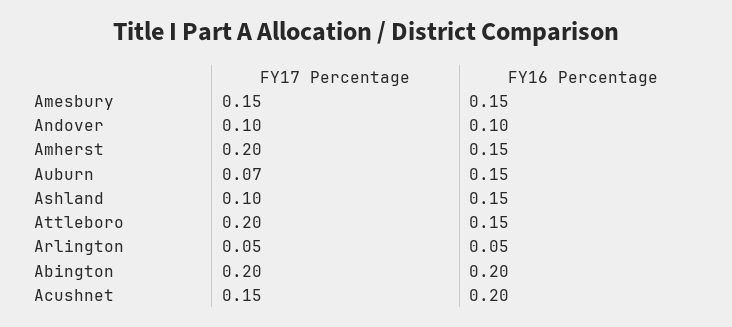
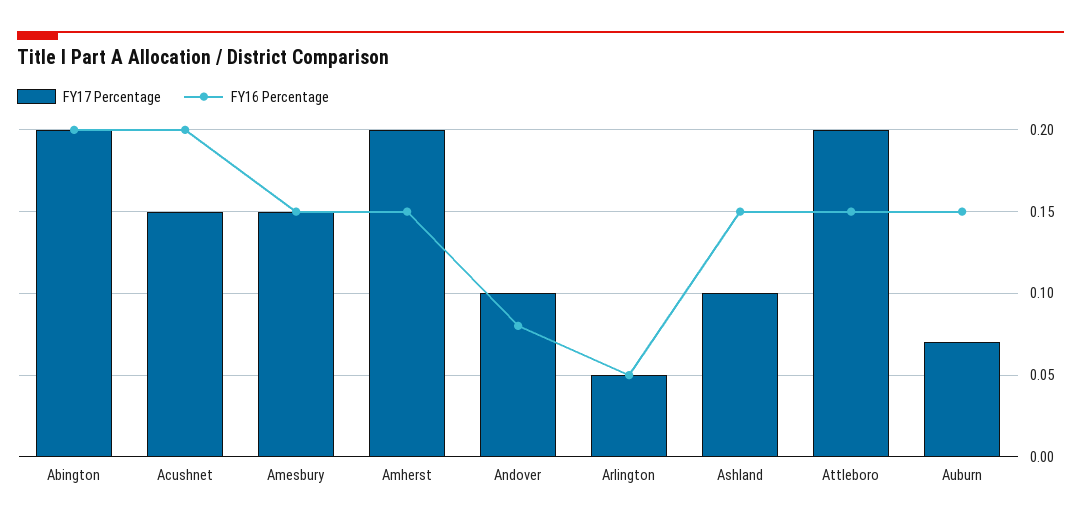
FY16 Percentage, Andover: 0.1 -> 0.08

